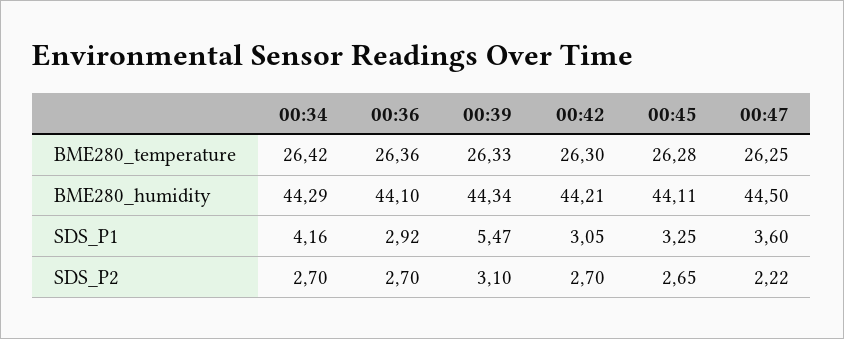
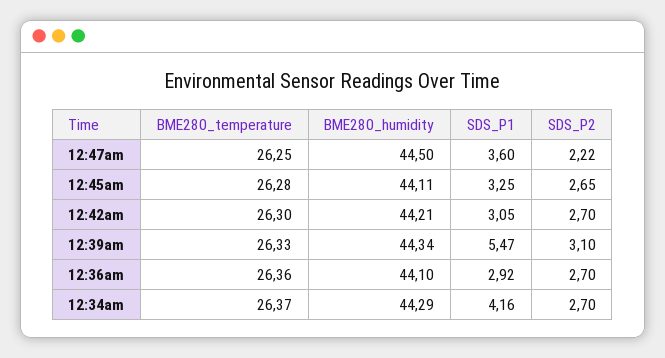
00:34, BME280_temperature: 26.42 -> 26.37

